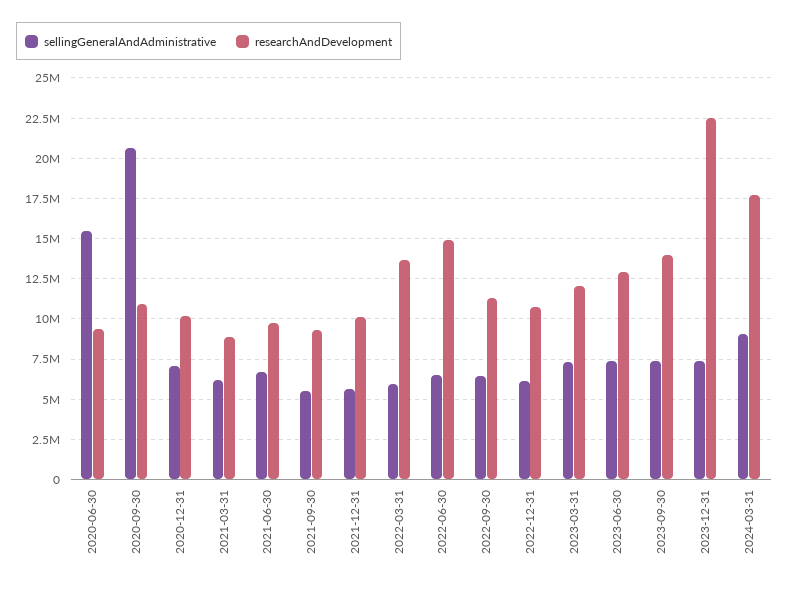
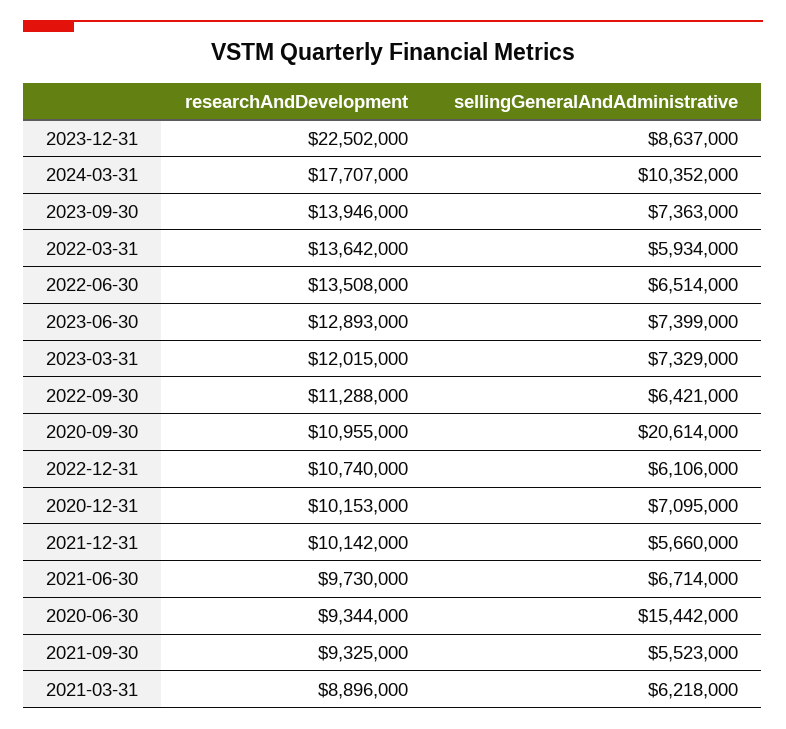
researchAndDevelopment, 2022-06-30: 15000000 -> 13508000
sellingGeneralAndAdministrative, 2023-12-31: 7500000 -> 8637000
sellingGeneralAndAdministrative, 2024-03-31: 9000000 -> 10352000

